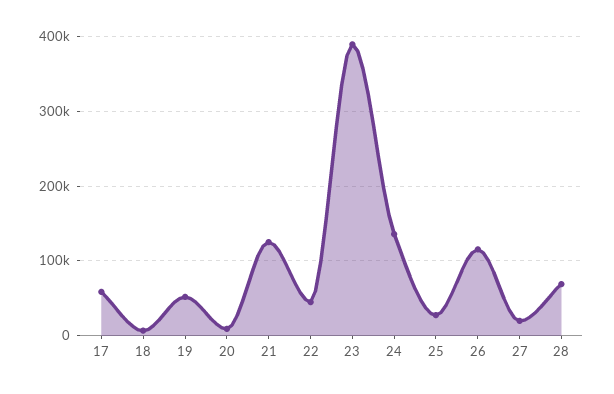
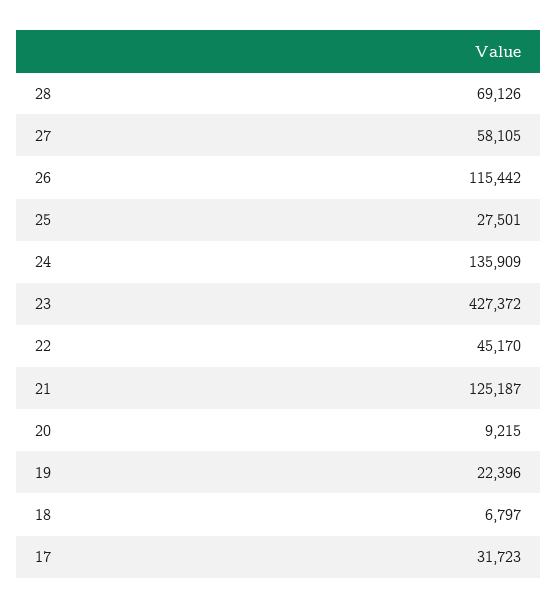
17: 60000 -> 31723
19: 50000 -> 22396
23: 390000 -> 427372
27: 20000 -> 58105

